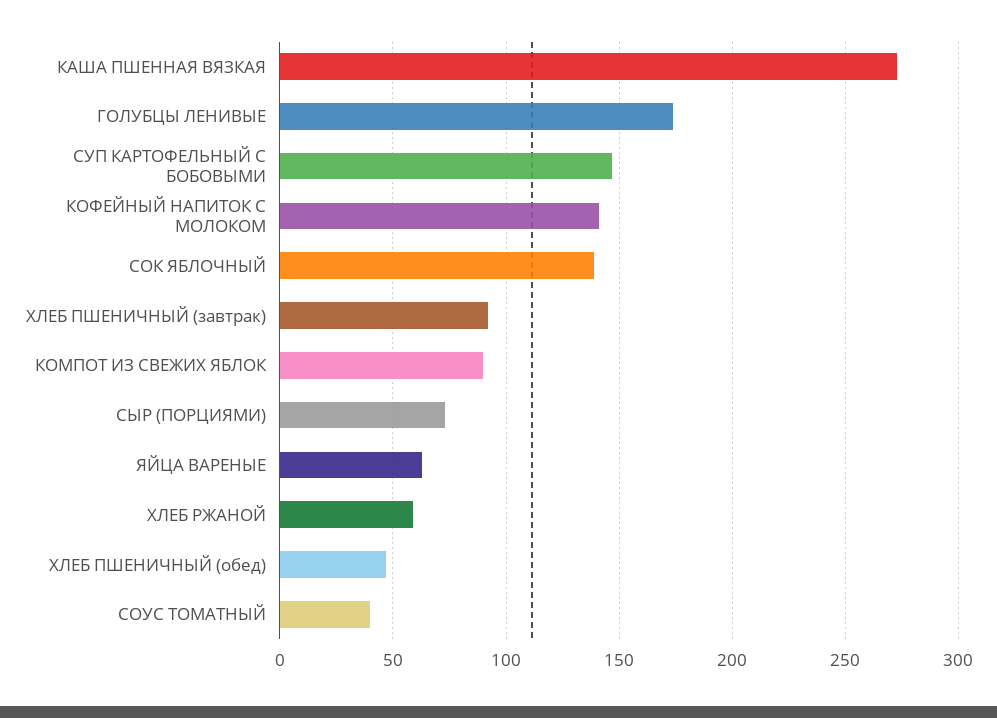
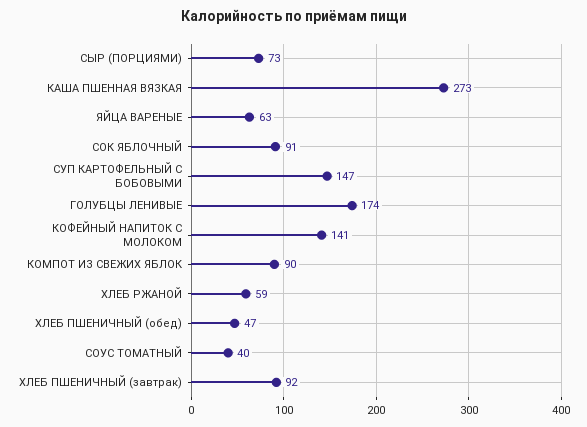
СОК ЯБЛОЧНЫЙ: 140 -> 91

